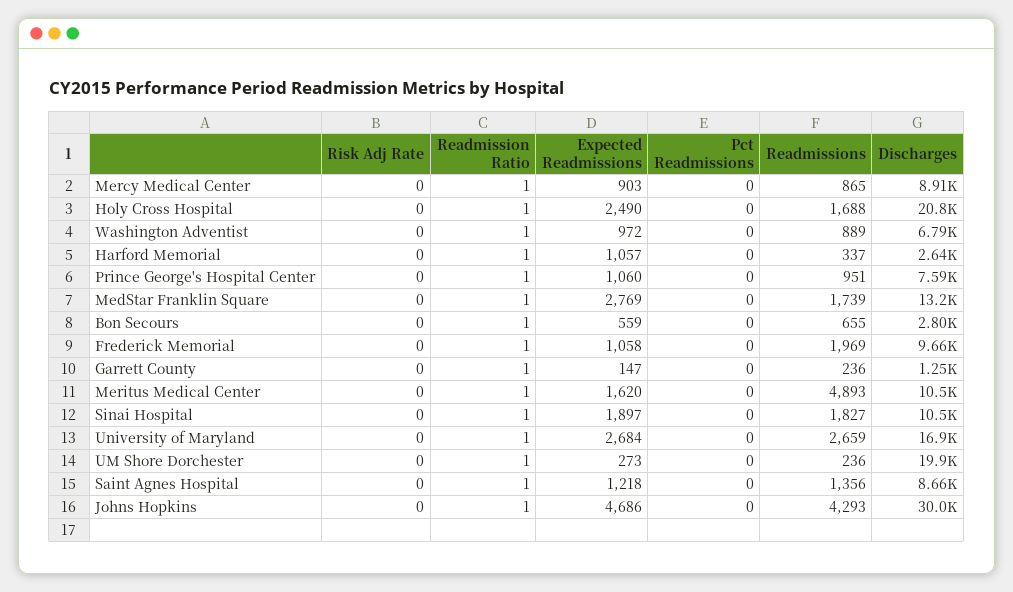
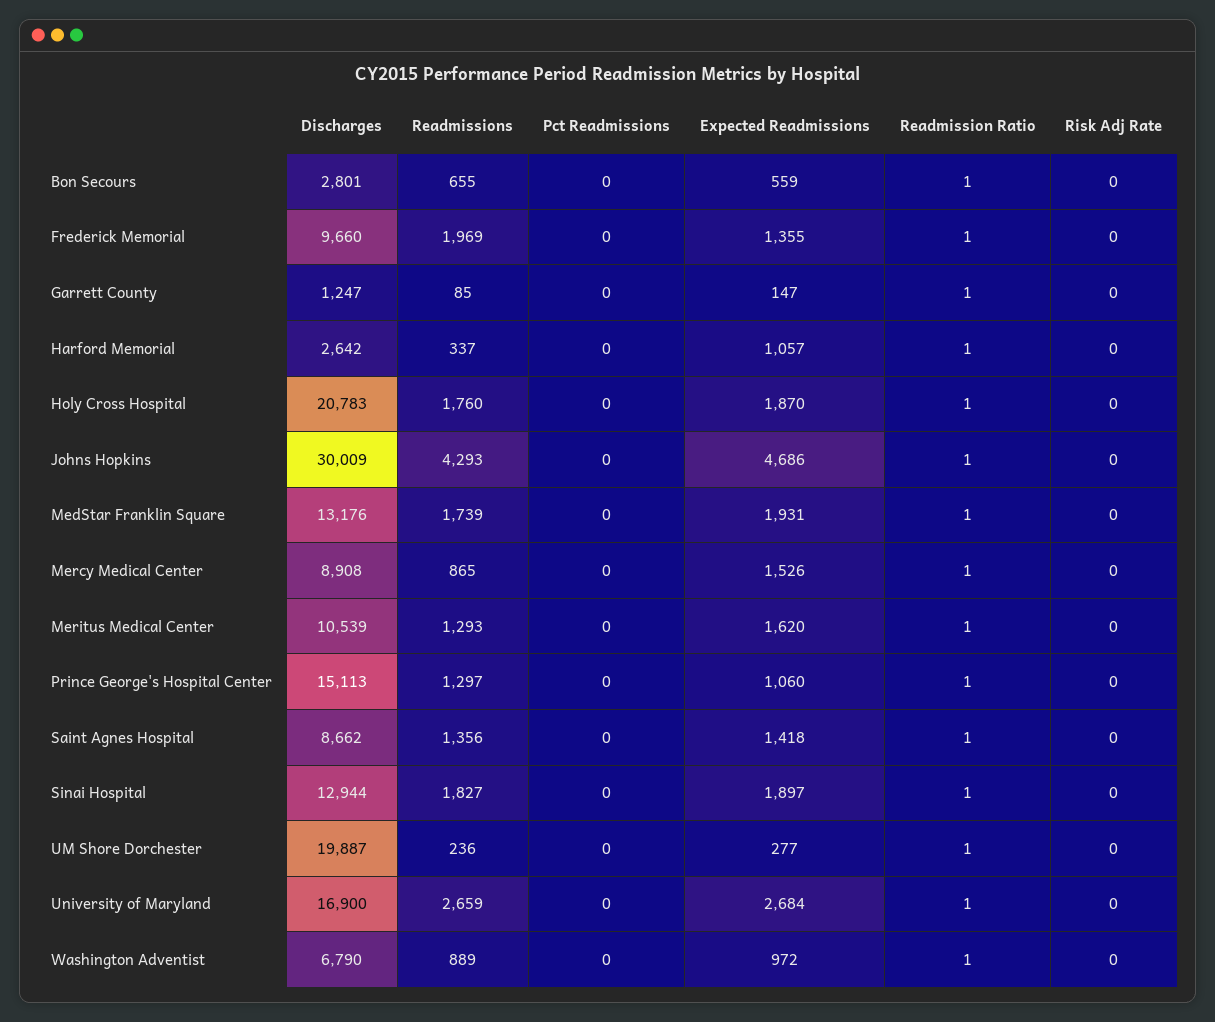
Expected Readmissions, Mercy Medical Center: 903 -> 1526
Expected Readmissions, Holy Cross Hospital: 2490 -> 1870
Readmissions, Holy Cross Hospital: 1688 -> 1760
Readmissions, Prince George's Hospital Center: 951 -> 1297
Discharges, Prince George's Hospital Center: 7590 -> 15113
Expected Readmissions, MedStar Franklin Square: 2769 -> 1931
Expected Readmissions, Frederick Memorial: 1058 -> 1355
Readmissions, Garrett County: 236 -> 85
Readmissions, Meritus Medical Center: 4893 -> 1293
Discharges, Sinai Hospital: 10500 -> 12944
Expected Readmissions, UM Shore Dorchester: 273 -> 277
Expected Readmissions, Saint Agnes Hospital: 1218 -> 1418

